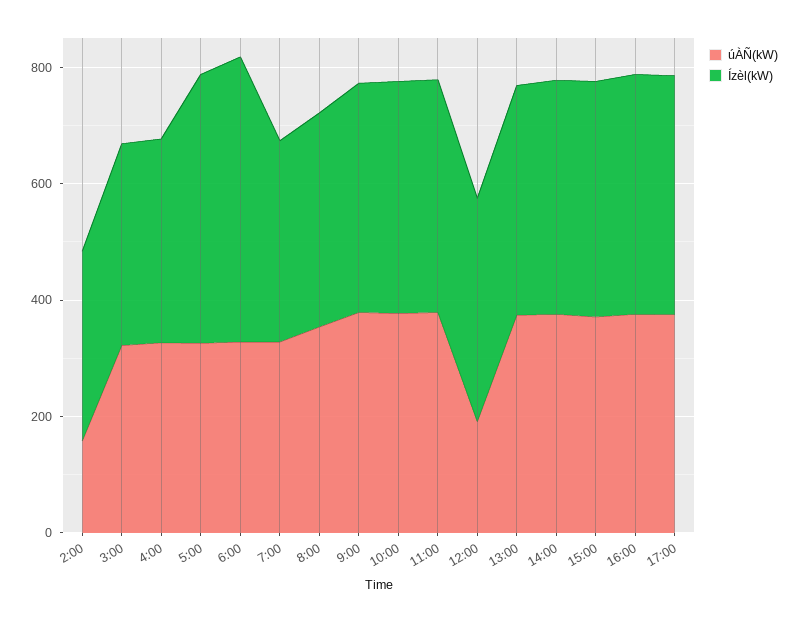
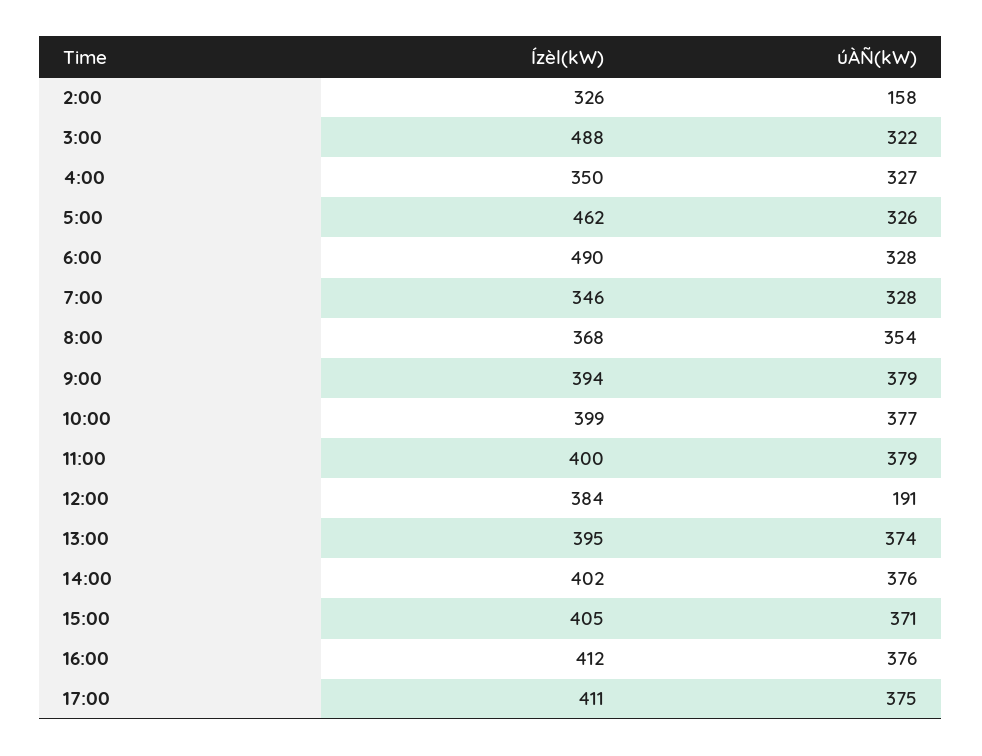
Ízèl(kW), 3:00: 350 -> 488

